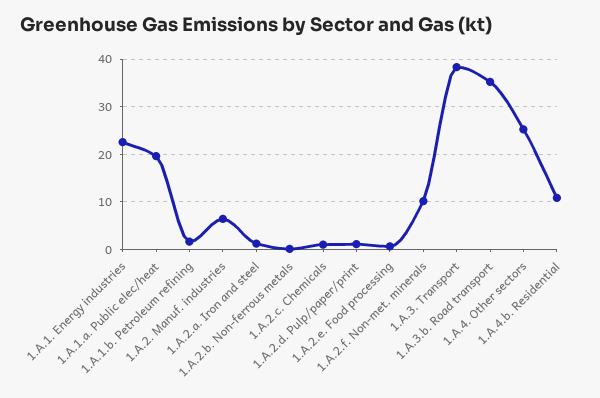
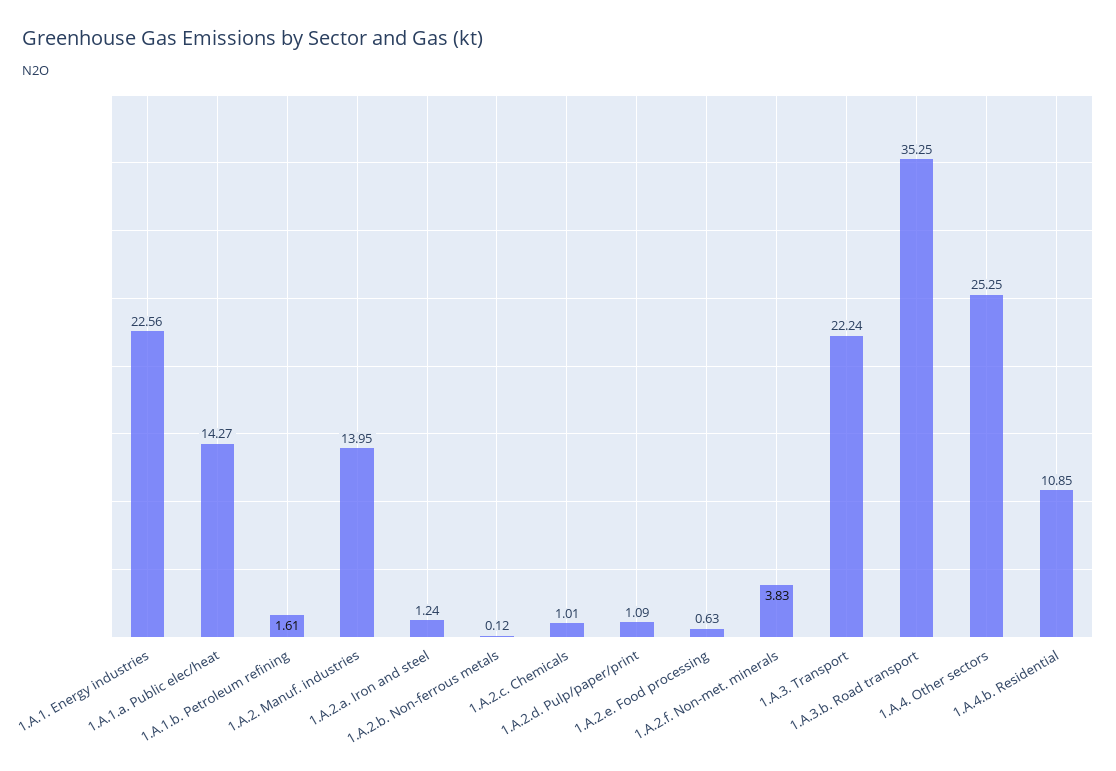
1.A.1.a. Public elec/heat: 20 -> 14.27
1.A.2. Manuf. industries: 6 -> 13.95
1.A.2.f. Non-met. minerals: 10 -> 3.83
1.A.3. Transport: 38 -> 22.24

